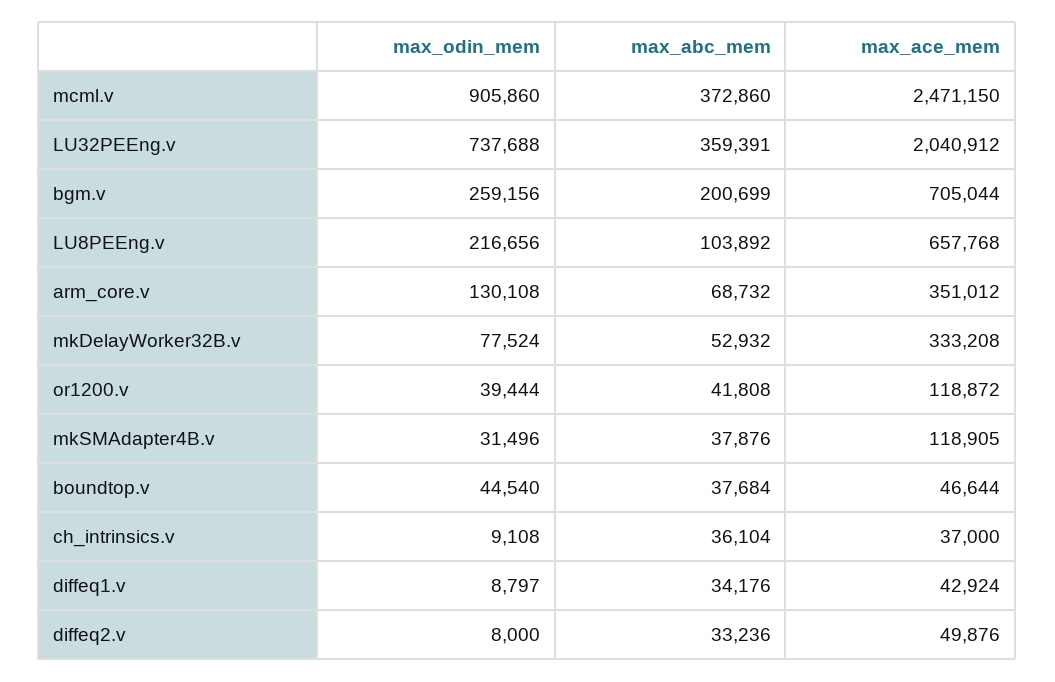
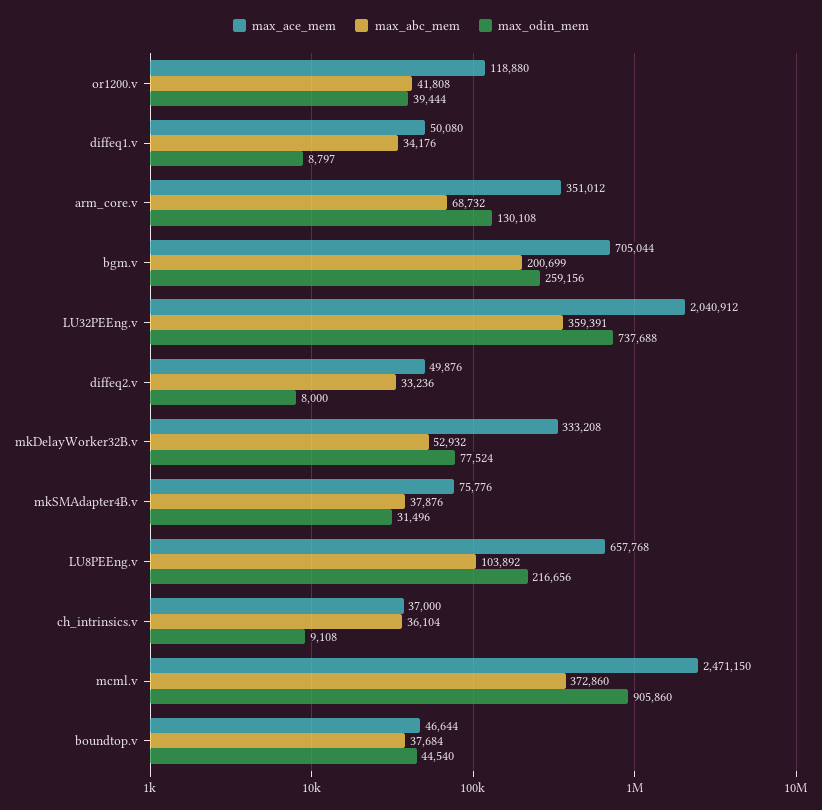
max_ace_mem, or1200.v: 118872 -> 118880
max_ace_mem, mkSMAdapter4B.v: 118905 -> 75776
max_ace_mem, diffeq1.v: 42924 -> 50080

